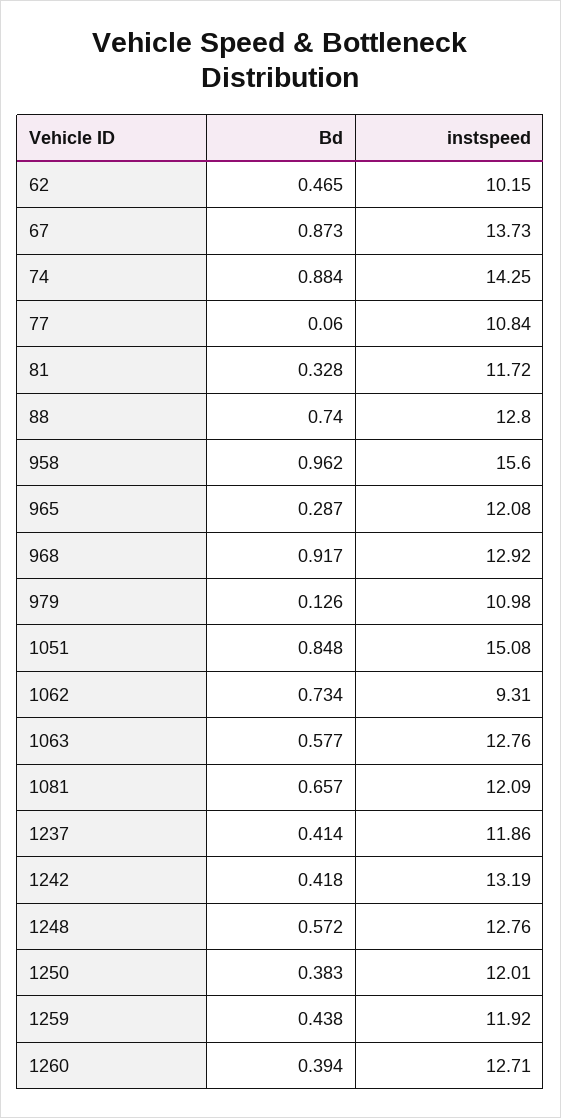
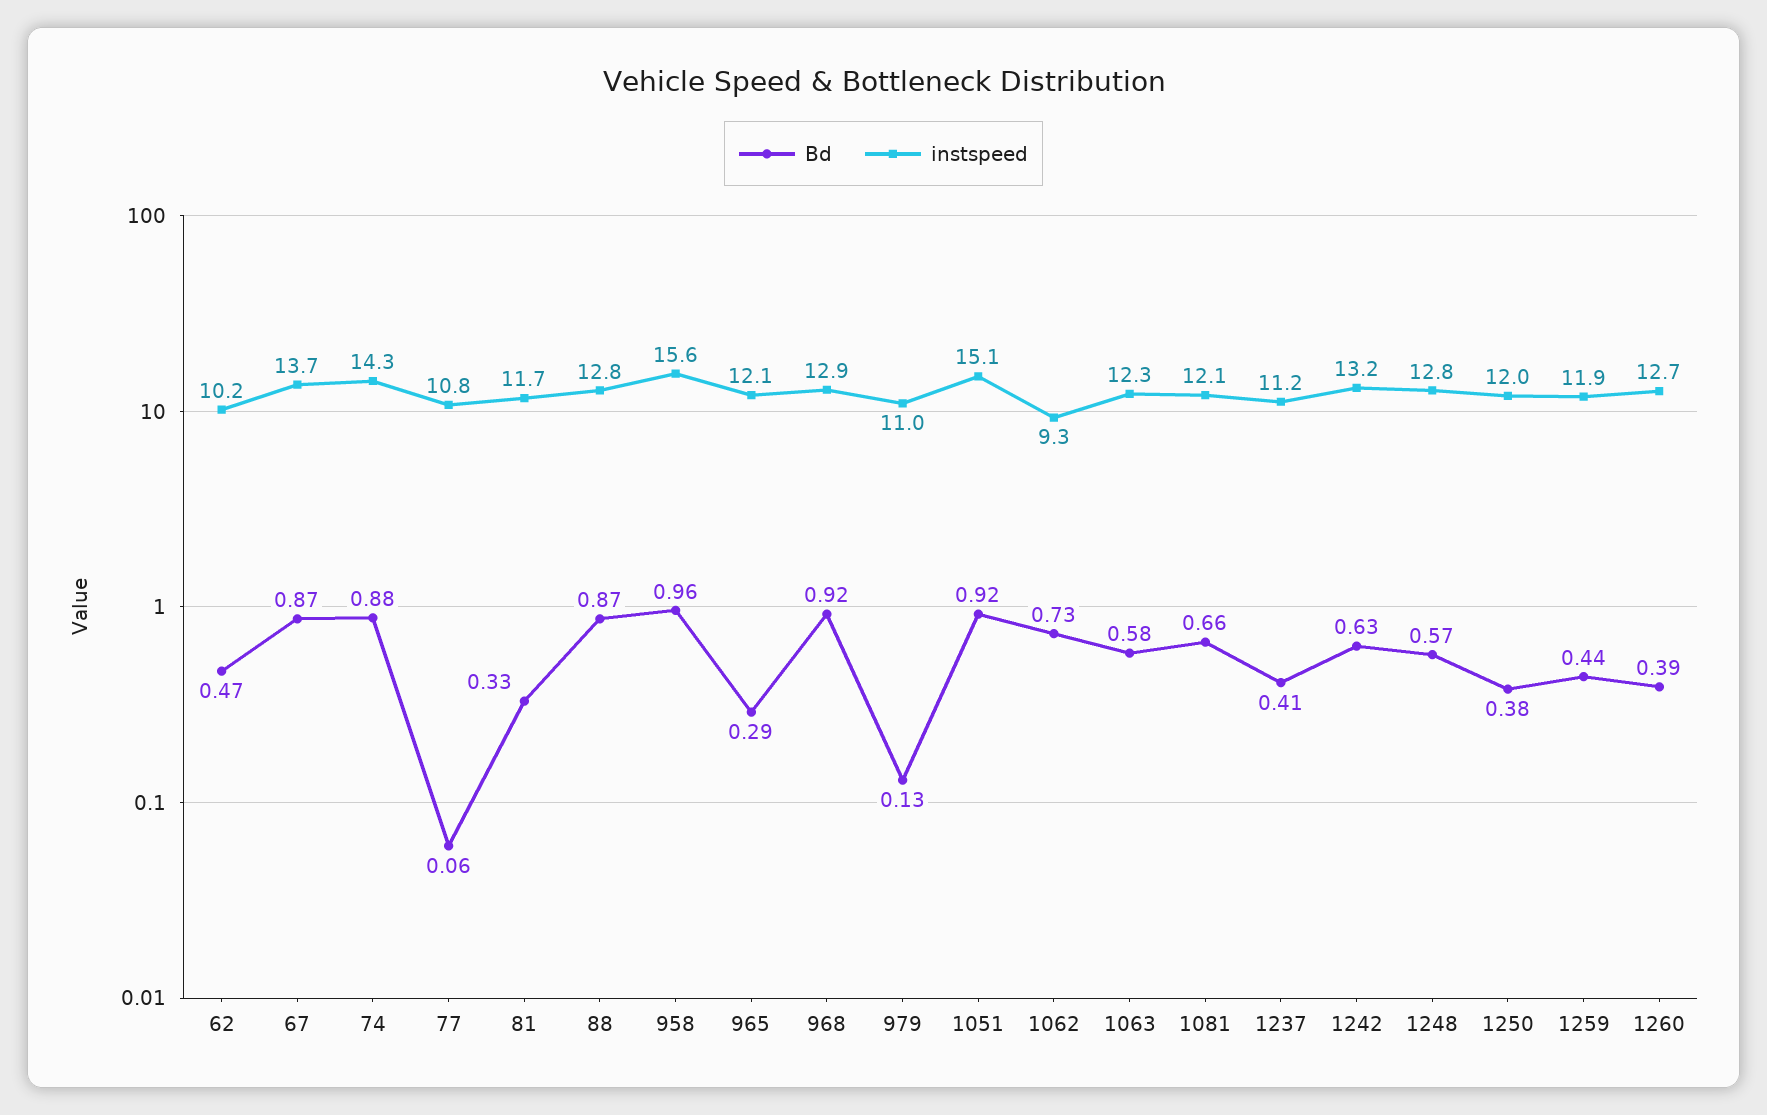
Bd, 88: 0.74 -> 0.87
Bd, 1051: 0.848 -> 0.92
instspeed, 1063: 12.76 -> 12.3
instspeed, 1237: 11.86 -> 11.2
Bd, 1242: 0.418 -> 0.63

